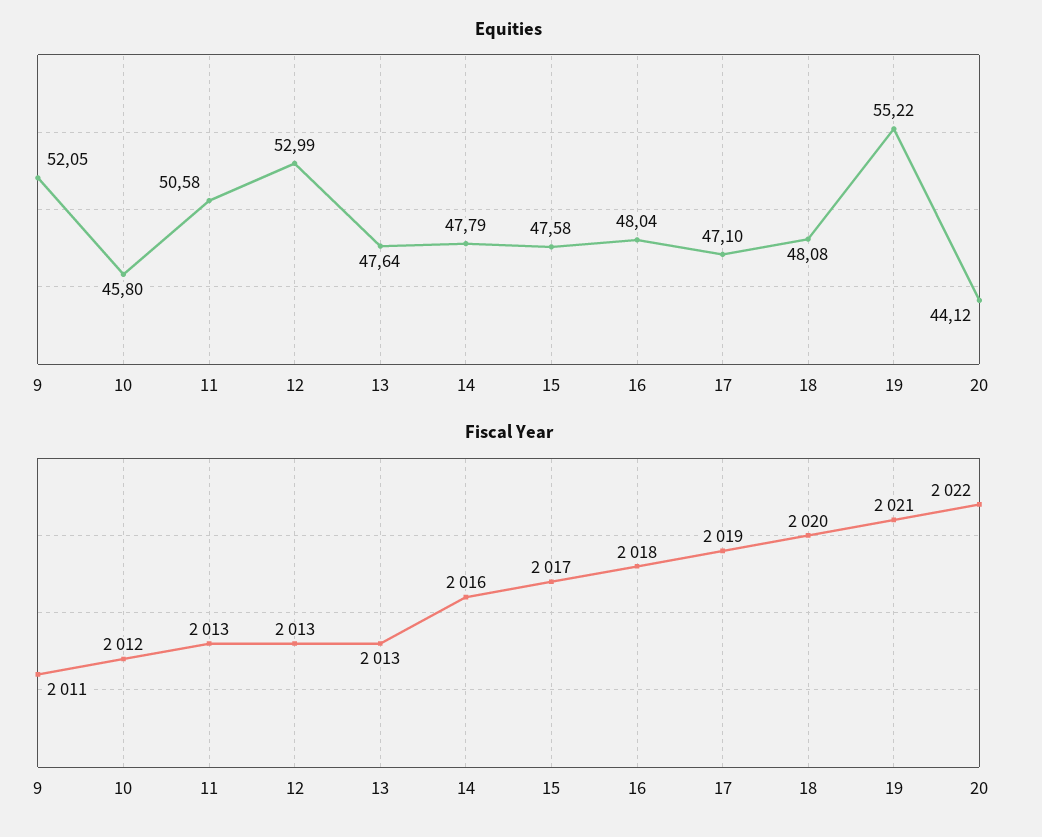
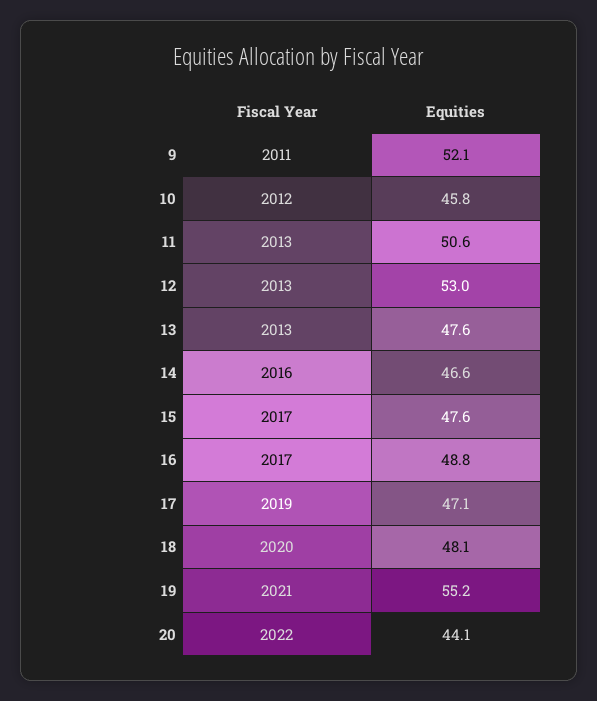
Equities, 14: 47.79 -> 46.6
Equities, 16: 48.04 -> 48.8
Fiscal Year, 16: 2018 -> 2017

